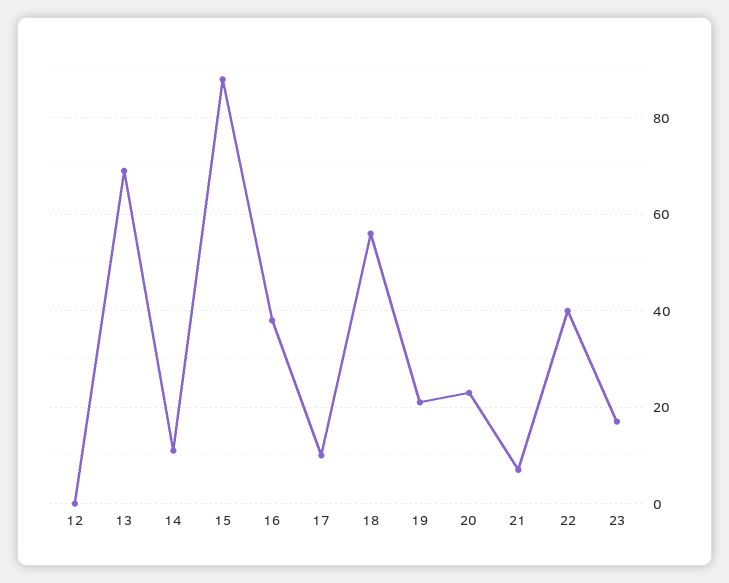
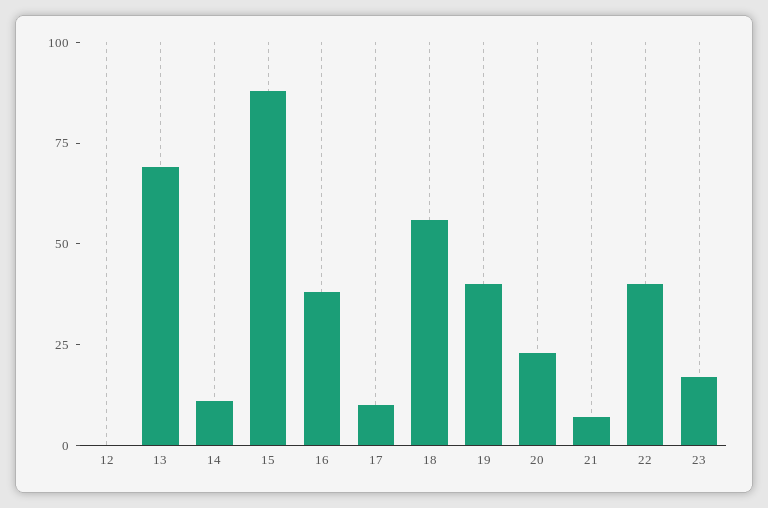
19: 20 -> 40

